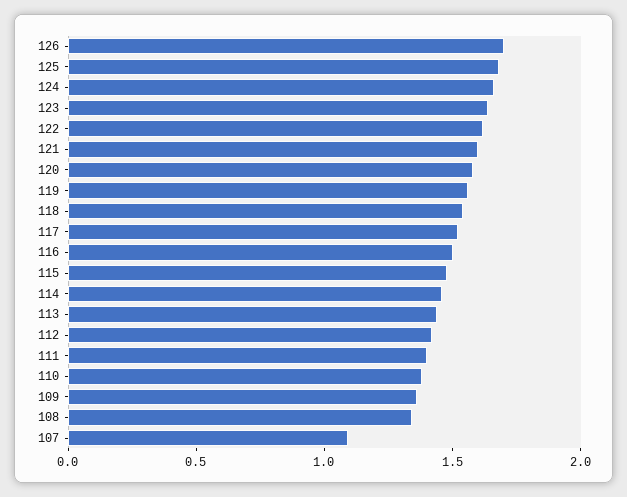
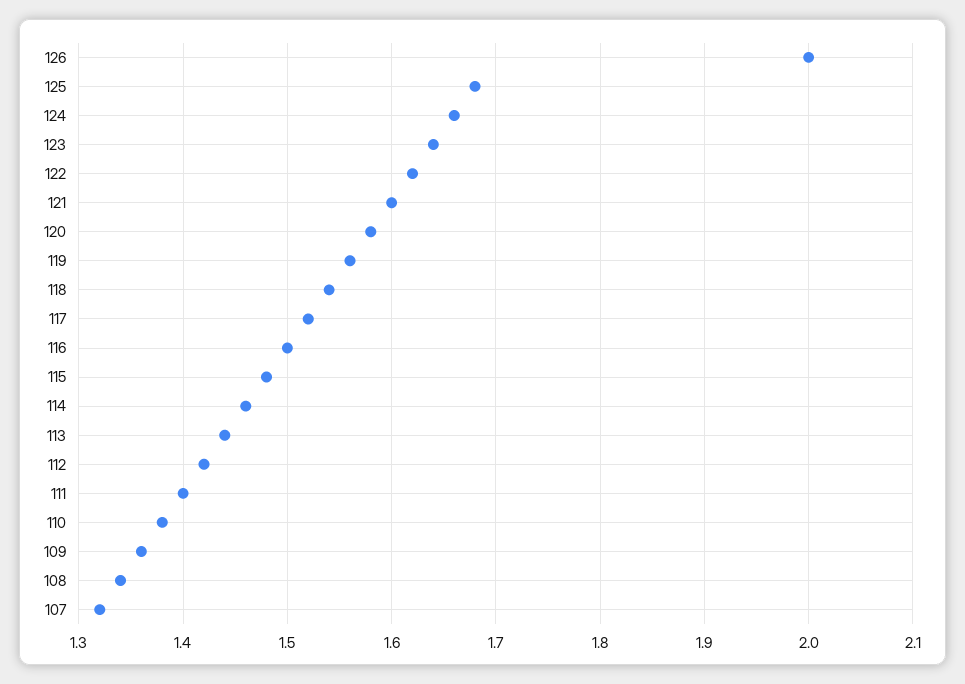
126: 1.7 -> 2
107: 1.1 -> 1.32

